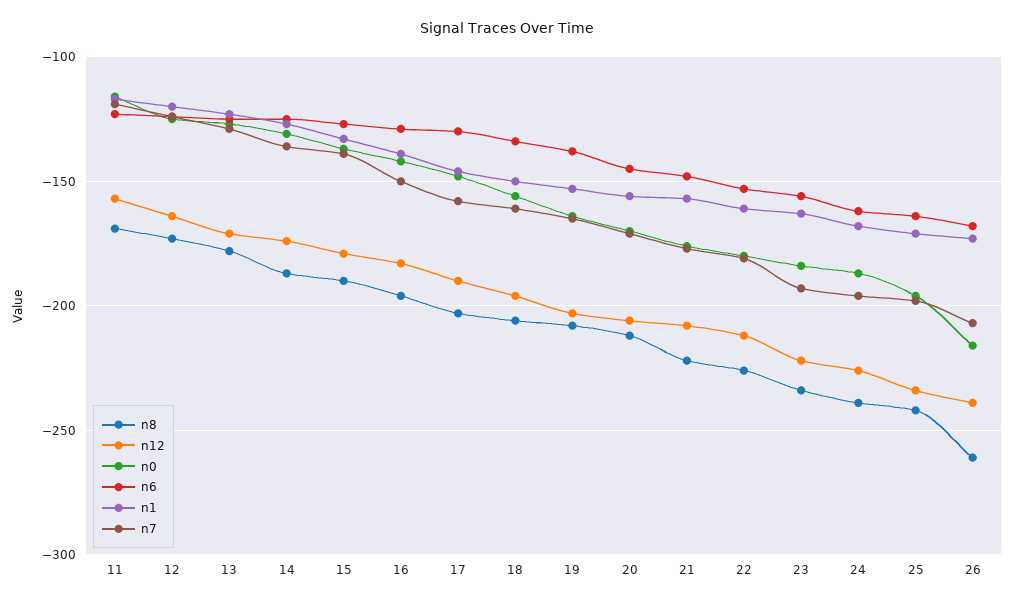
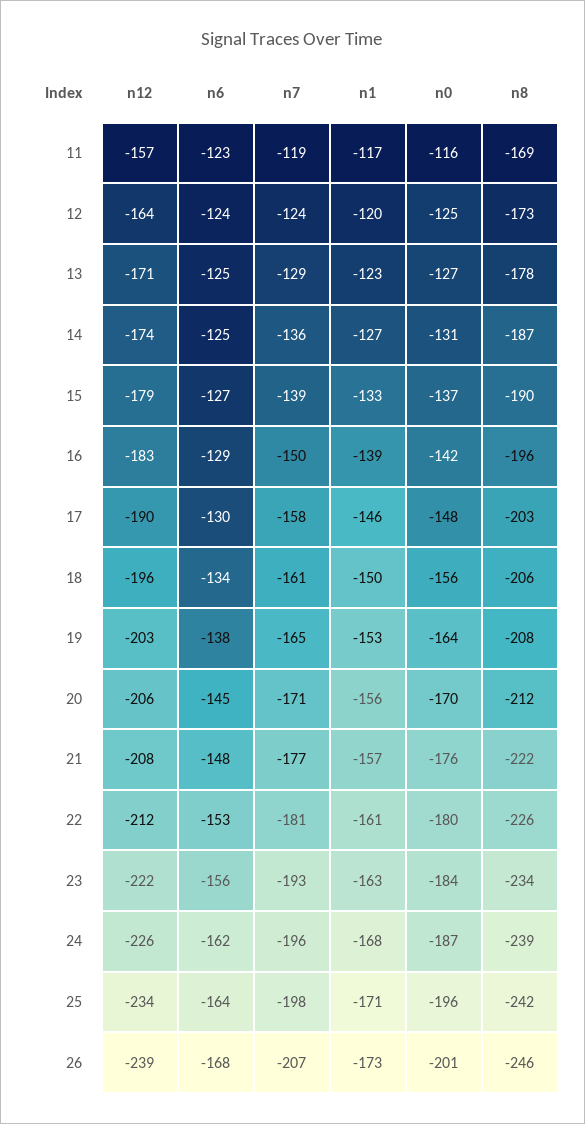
n8, 26: -260 -> -246
n0, 26: -215 -> -201

